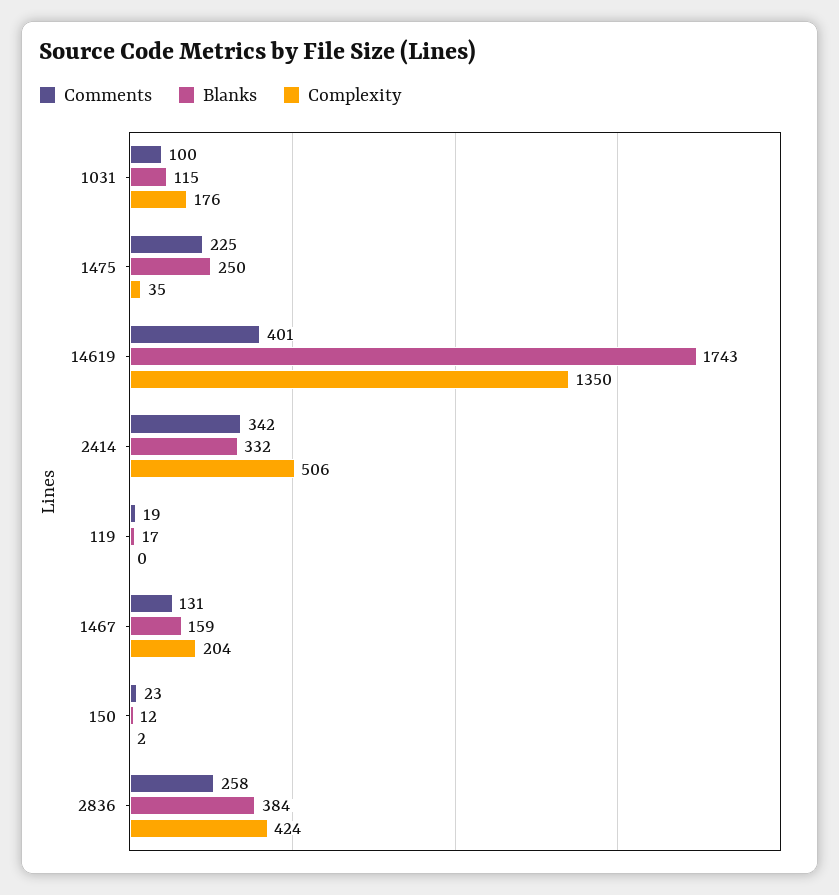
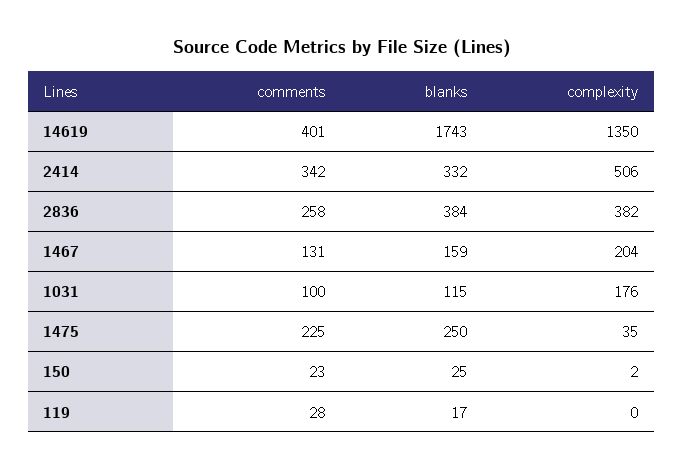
Comments, 119: 19 -> 28
Blanks, 150: 12 -> 25
Complexity, 2836: 424 -> 382

